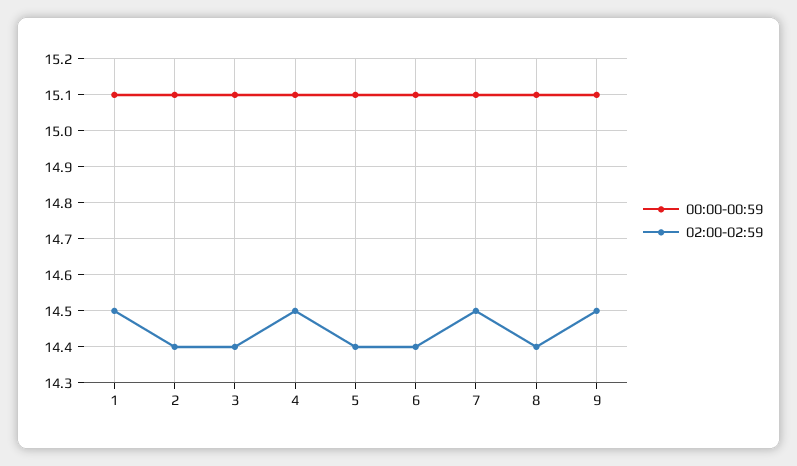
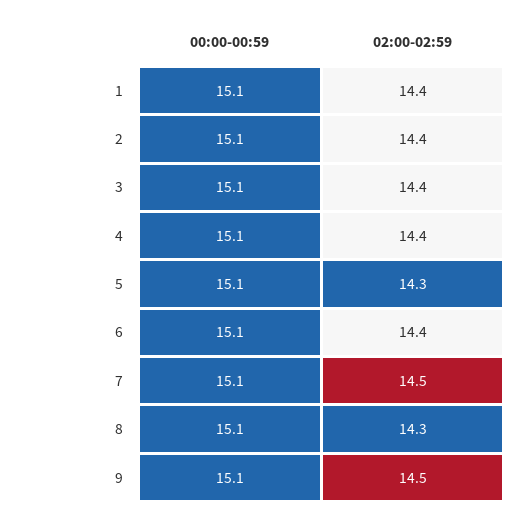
02:00-02:59, 1: 14.5 -> 14.4
02:00-02:59, 4: 14.5 -> 14.4
02:00-02:59, 5: 14.4 -> 14.3
02:00-02:59, 8: 14.4 -> 14.3

